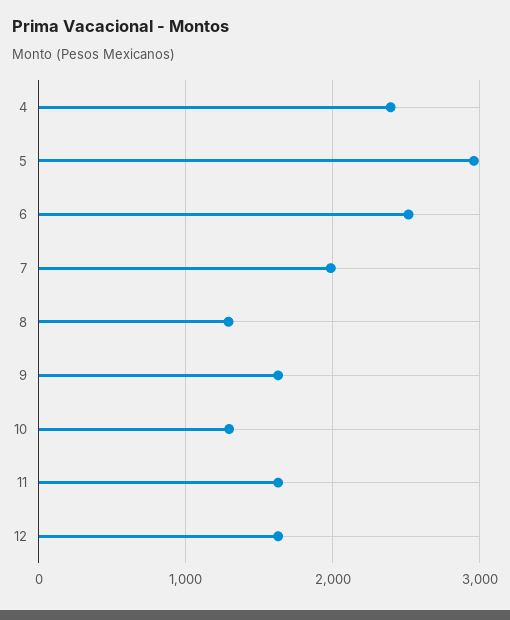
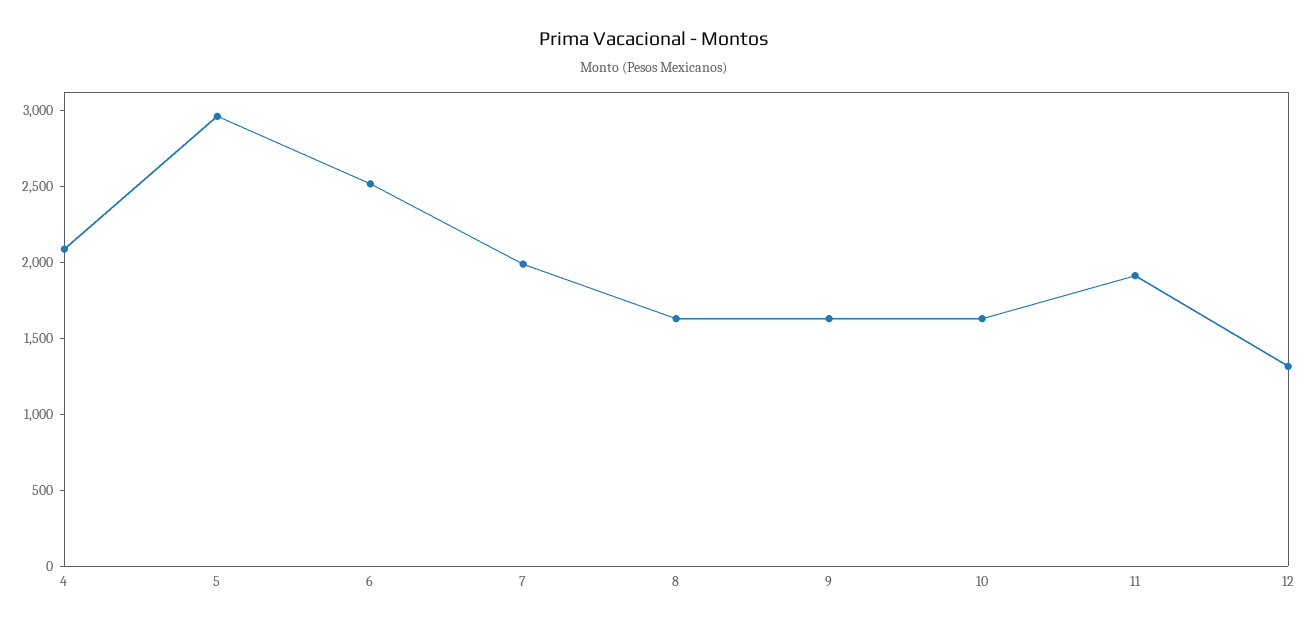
4: 2400 -> 2100
8: 1300 -> 1600
10: 1300 -> 1600
11: 1600 -> 1900
12: 1600 -> 1300

